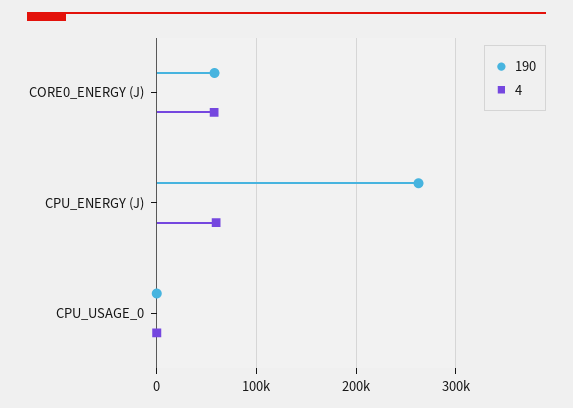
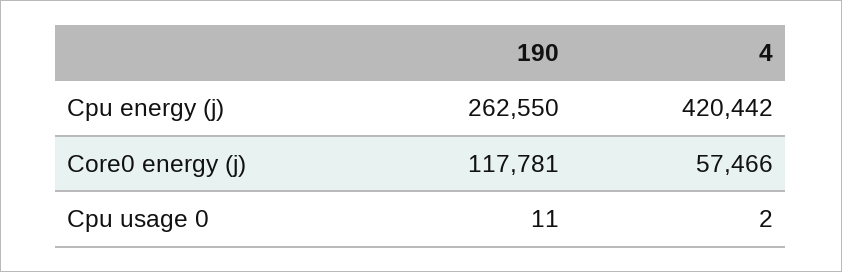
190, CORE0_ENERGY (J): 60000 -> 117781
4, CPU_ENERGY (J): 60000 -> 420442

